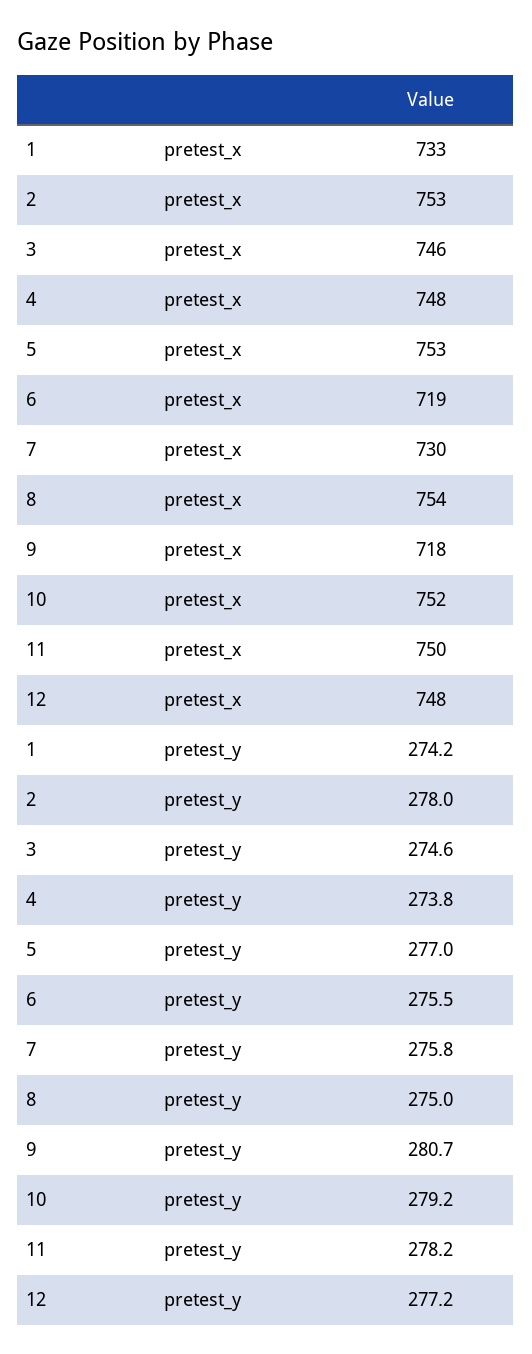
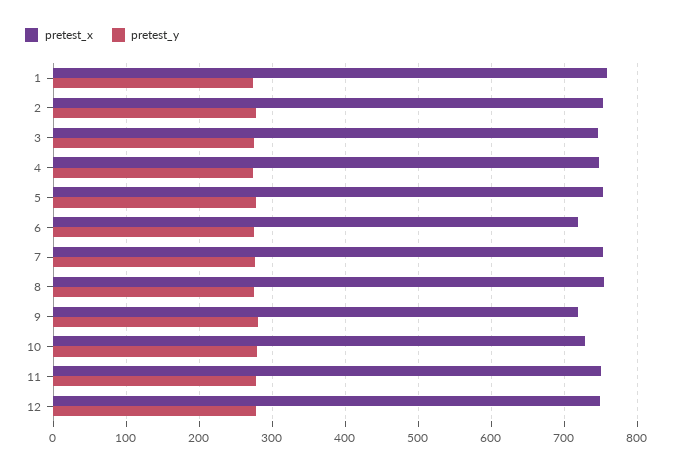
pretest_x, 1: 733 -> 760
pretest_x, 7: 730 -> 750
pretest_x, 10: 752 -> 730

